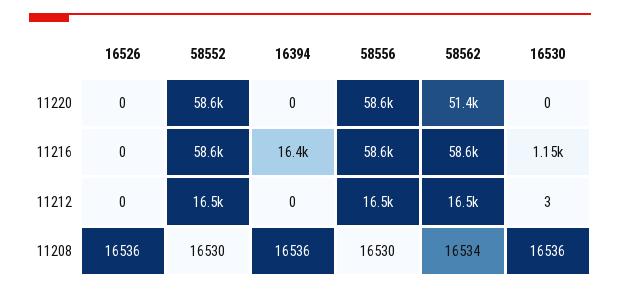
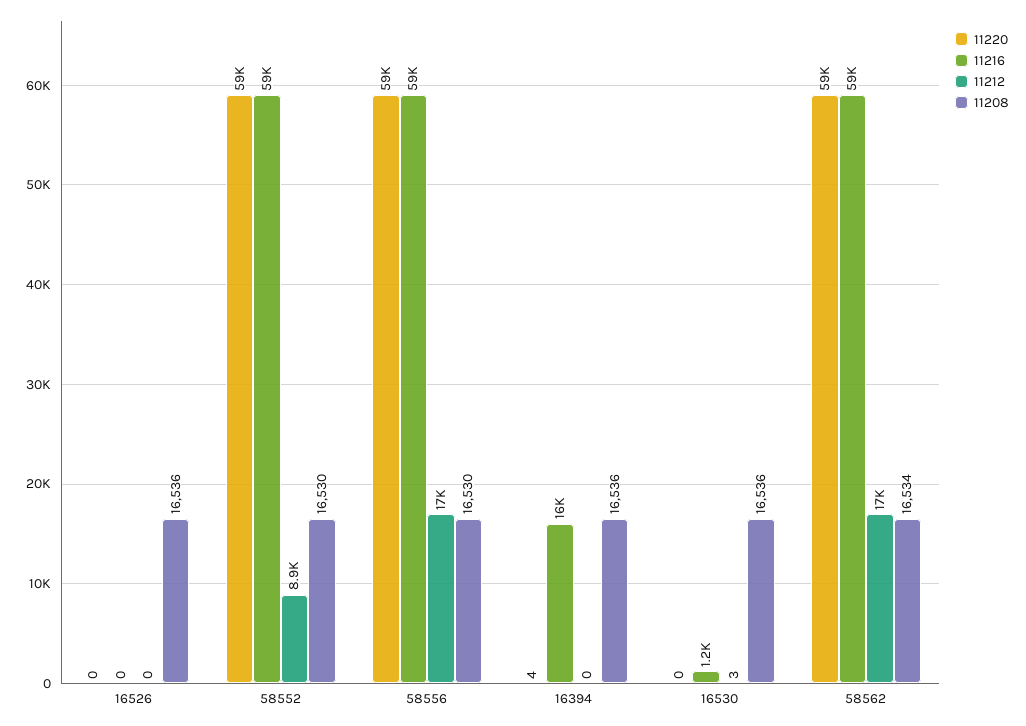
11220, 16394: 0 -> 4
11220, 58562: 51400 -> 59000
11212, 58552: 16500 -> 8900

